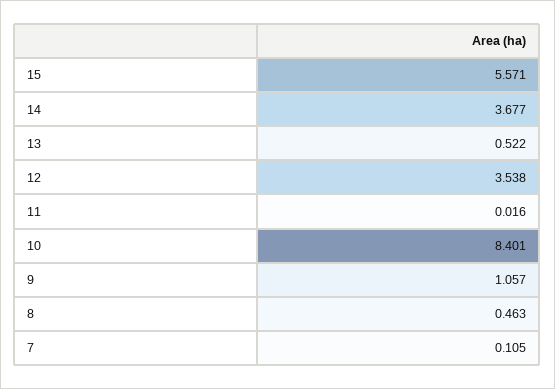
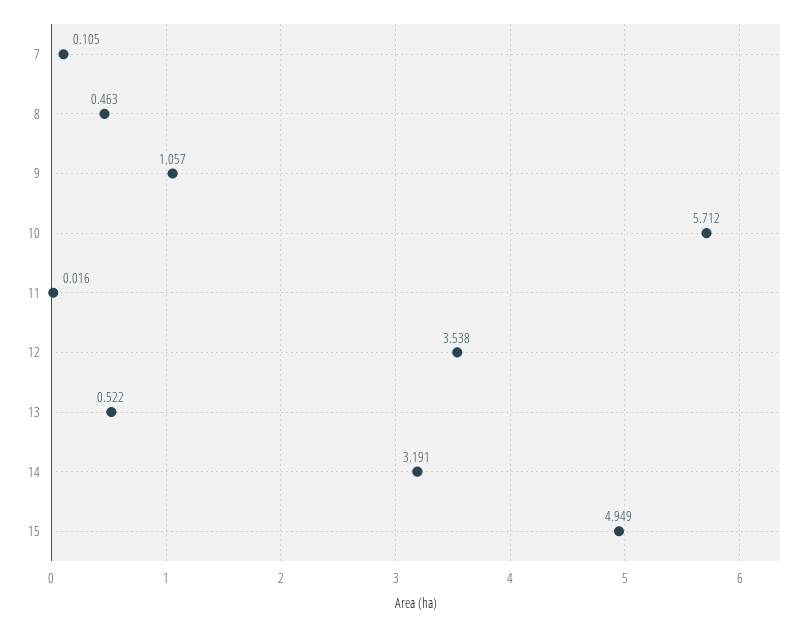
15: 5.571 -> 4.949
14: 3.677 -> 3.191
10: 8.401 -> 5.712

